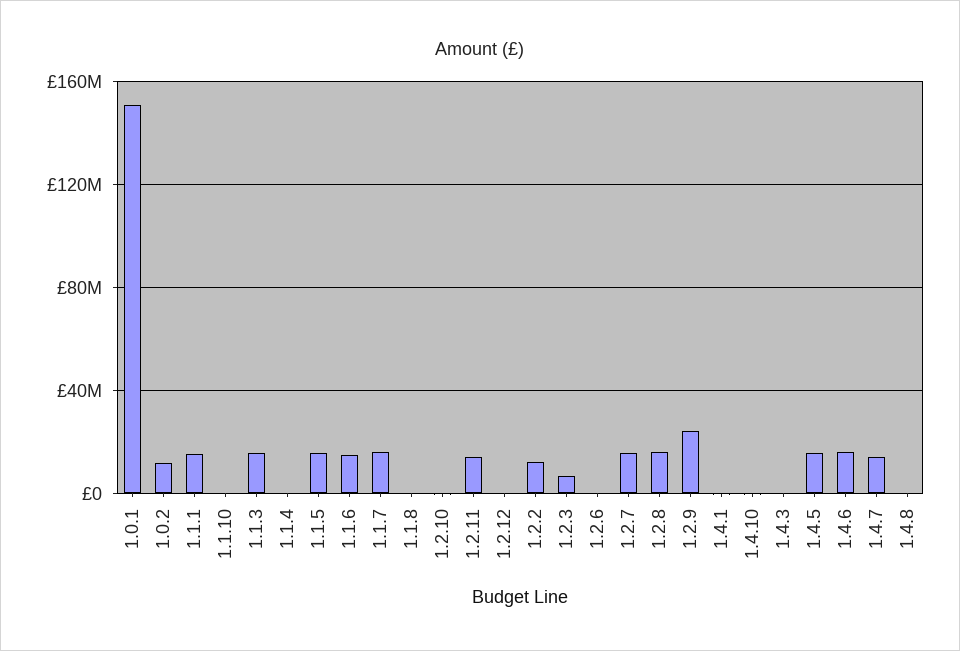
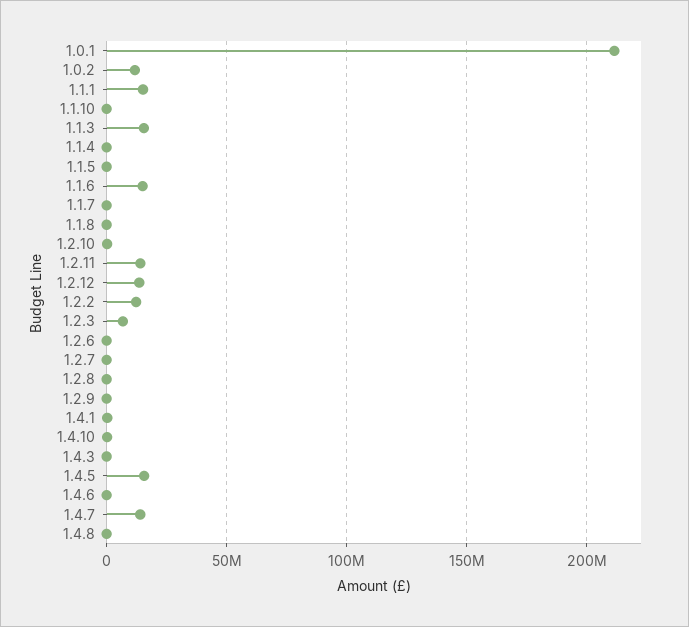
1.0.1: 150000000 -> 210000000
1.1.5: 15000000 -> 0
1.1.7: 15000000 -> 0
1.2.12: 0 -> 15000000
1.2.7: 15000000 -> 0
1.2.8: 15000000 -> 0
1.2.9: 25000000 -> 0
1.4.6: 15000000 -> 0

